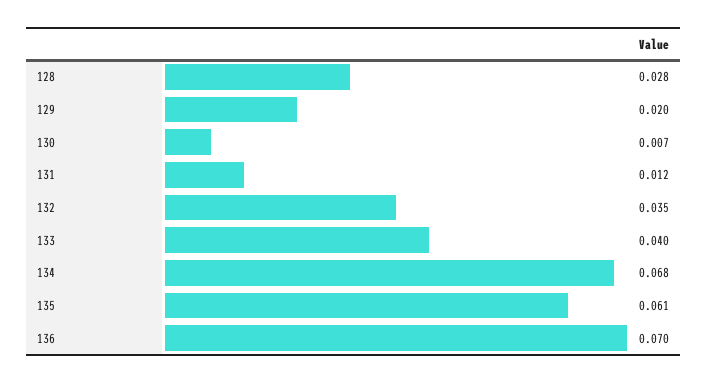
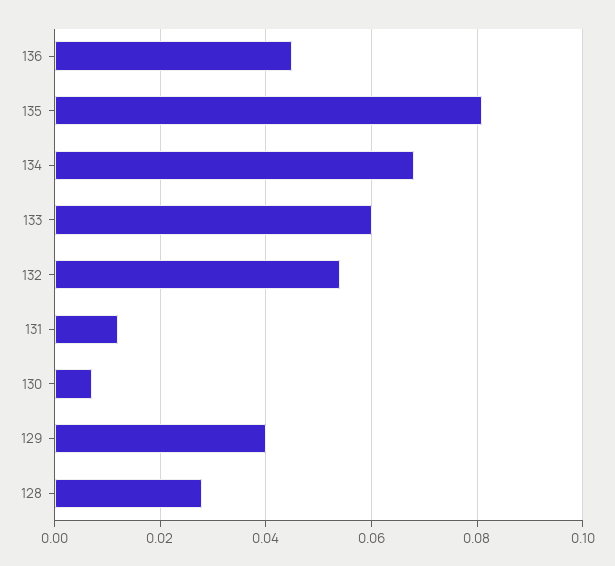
129: 0.02 -> 0.04
132: 0.035 -> 0.055
133: 0.04 -> 0.06
135: 0.061 -> 0.08
136: 0.07 -> 0.045

